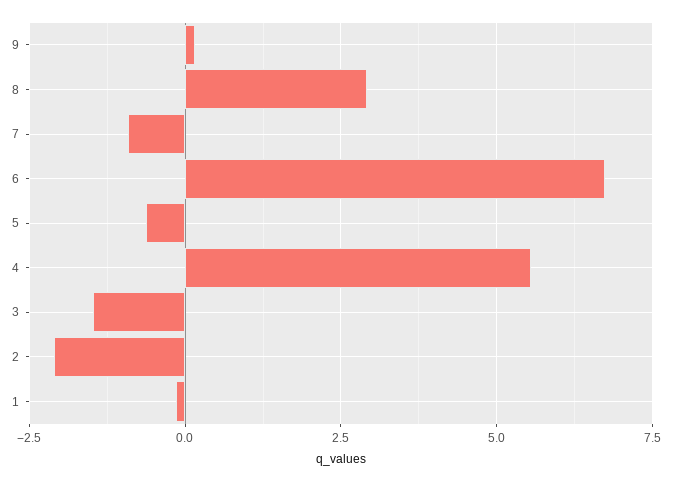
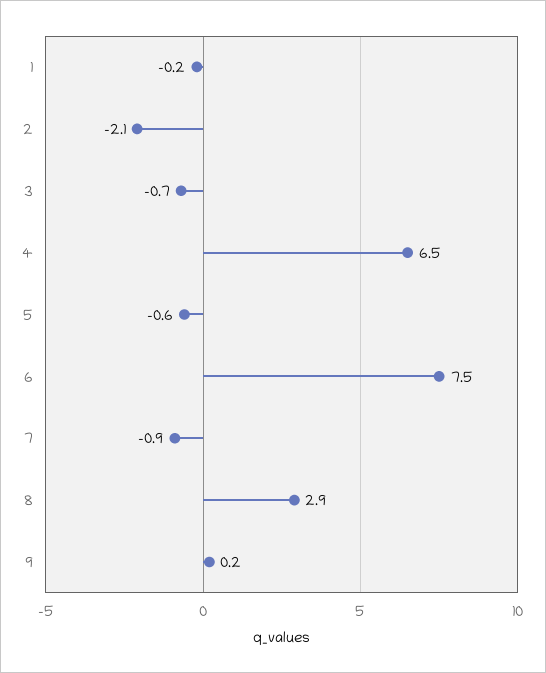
6: 6.75 -> 7.5
4: 5.5 -> 6.5
3: -1.5 -> -0.7

